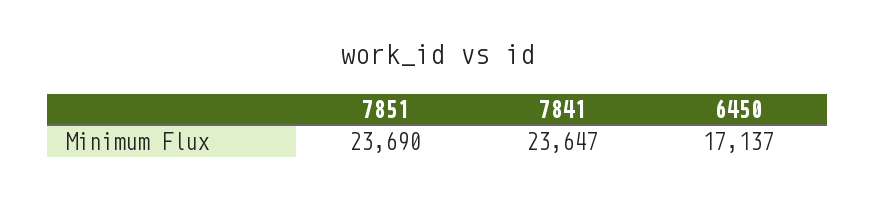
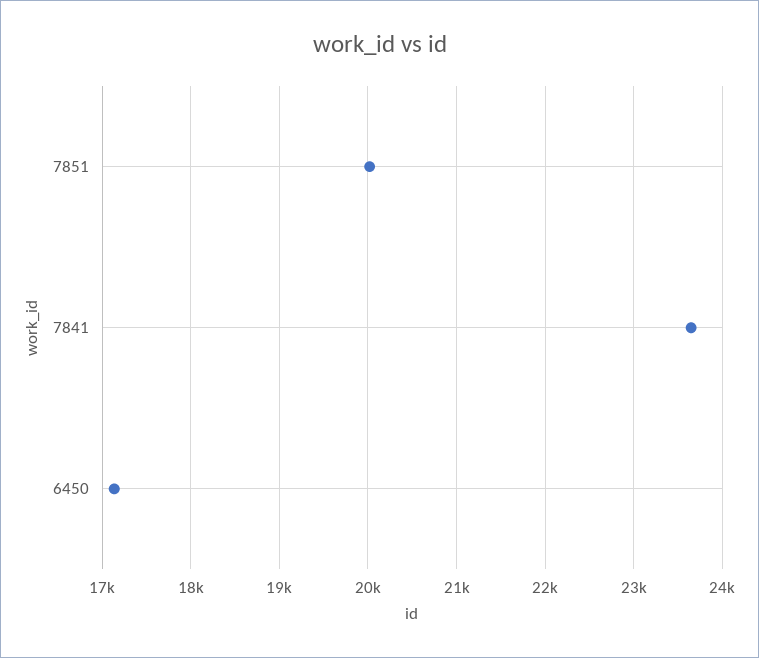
7851: 23690 -> 20000

